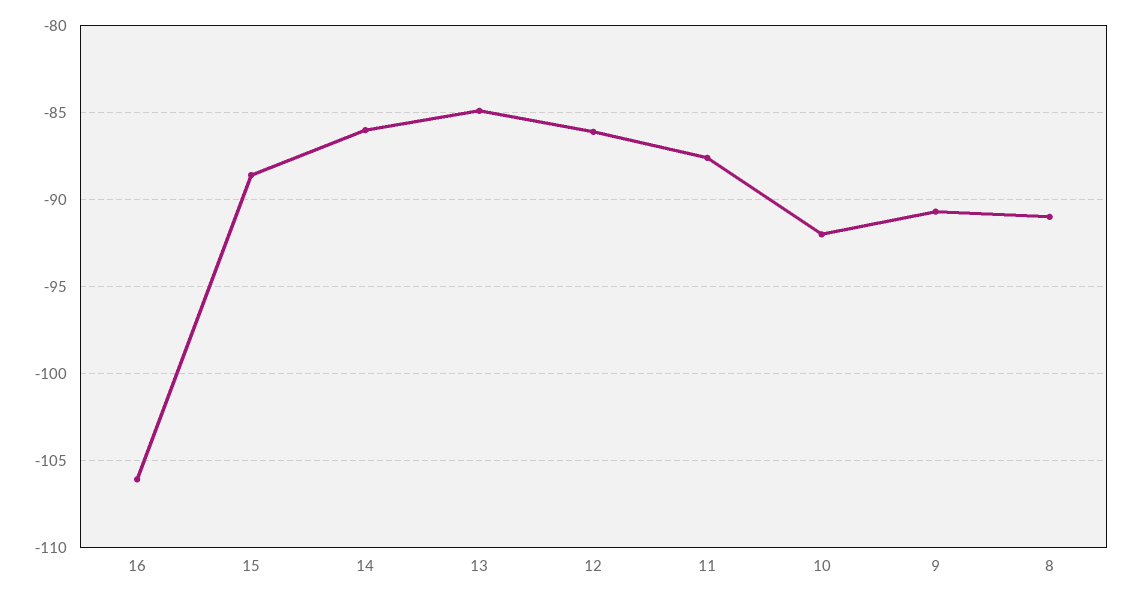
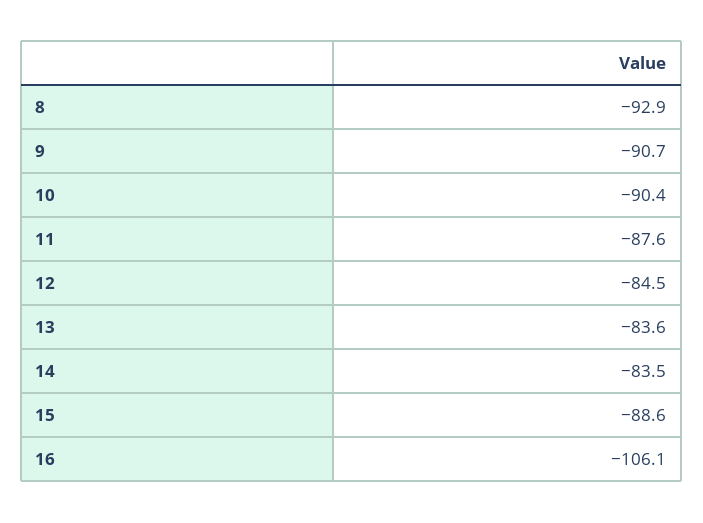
14: -86 -> -83.5
13: -85 -> -83.6
12: -86 -> -84.5
10: -92 -> -90.4
8: -91 -> -92.9

